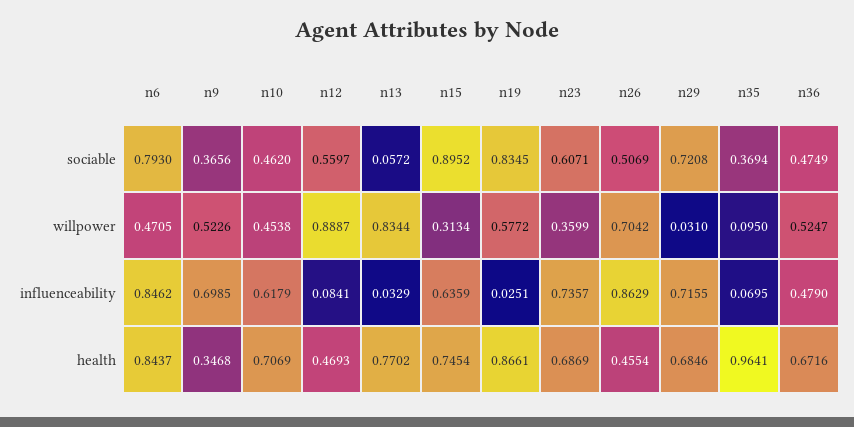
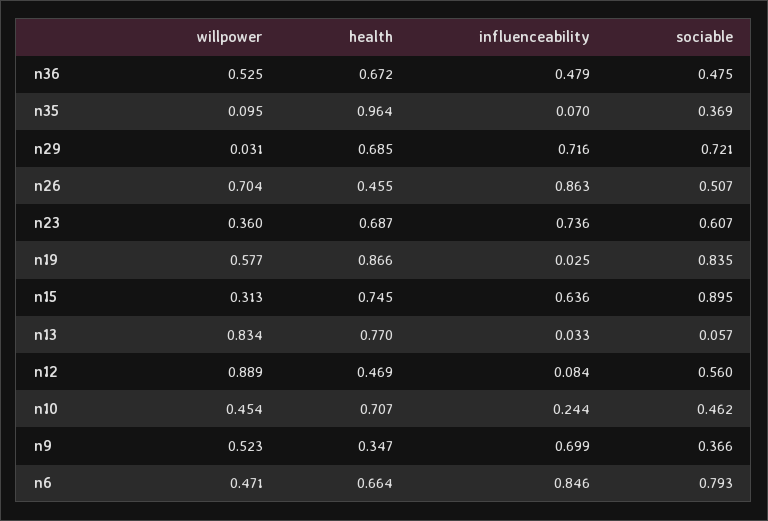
n10, influenceability: 0.6179 -> 0.244
n6, health: 0.8437 -> 0.664

